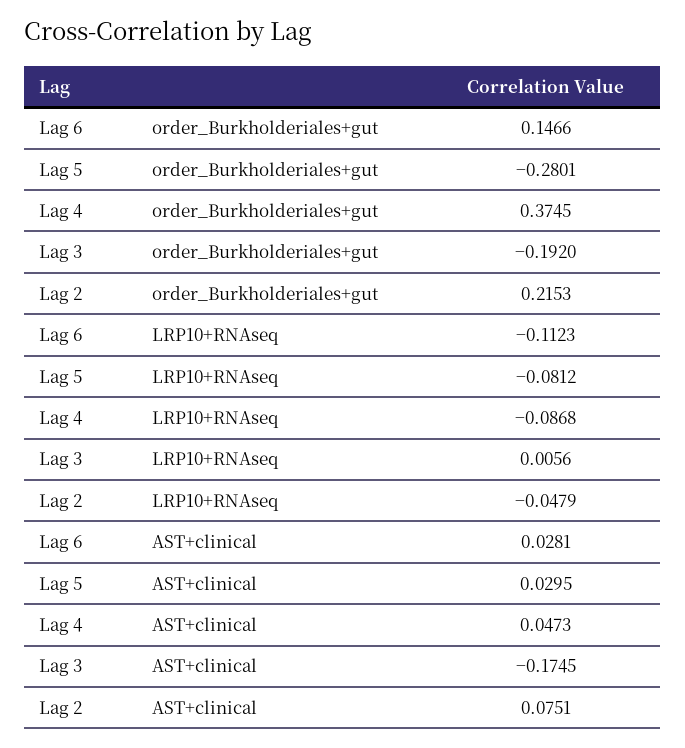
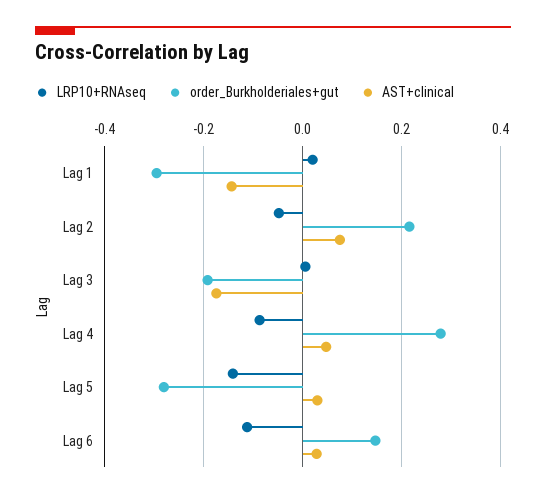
order_Burkholderiales+gut, Lag 4: 0.3745 -> 0.28
LRP10+RNAseq, Lag 5: -0.0812 -> -0.14
LRP10+RNAseq, Lag 1: none -> 0.02
order_Burkholderiales+gut, Lag 1: none -> -0.3
AST+clinical, Lag 1: none -> -0.14

